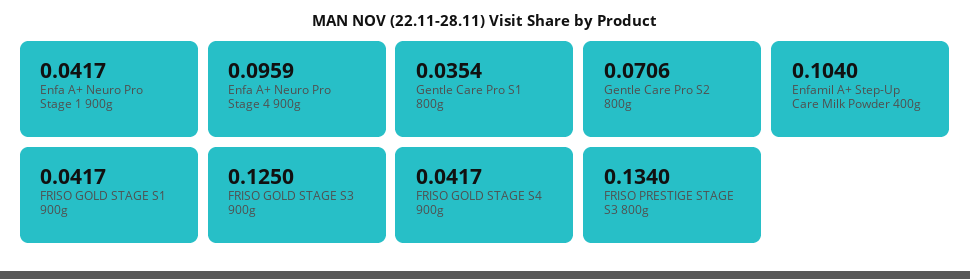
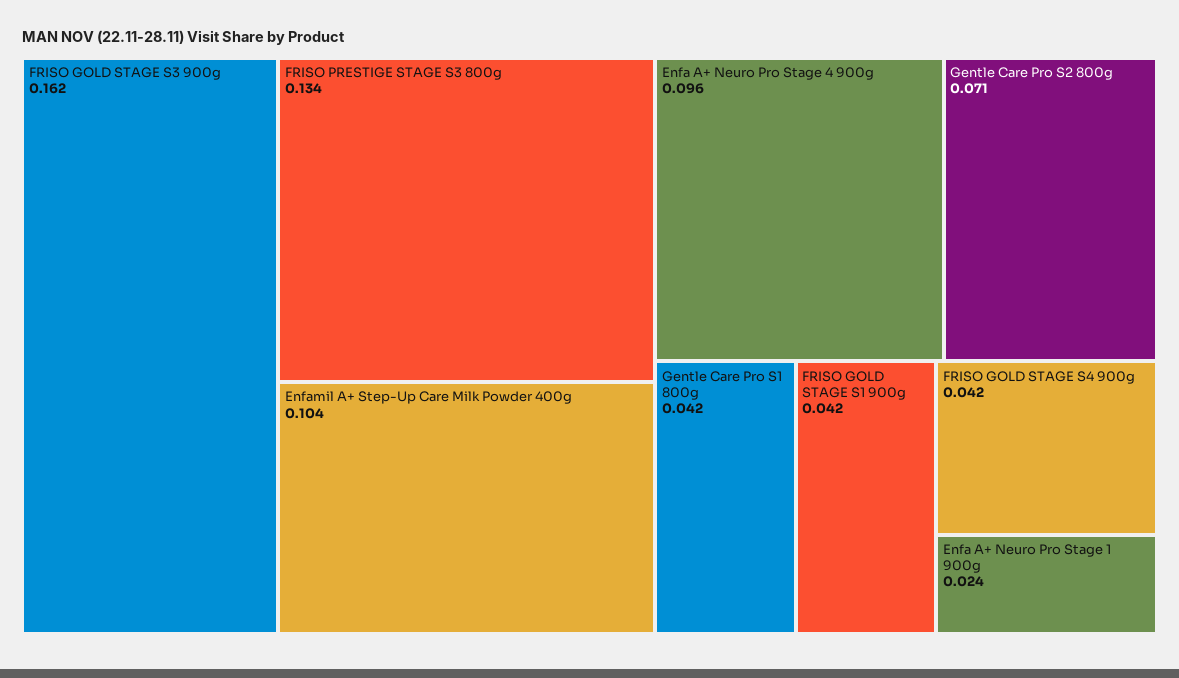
Enfa A+ Neuro Pro Stage 1 900g: 0.0417 -> 0.024
Gentle Care Pro S1 800g: 0.0354 -> 0.042
FRISO GOLD STAGE S3 900g: 0.125 -> 0.162

